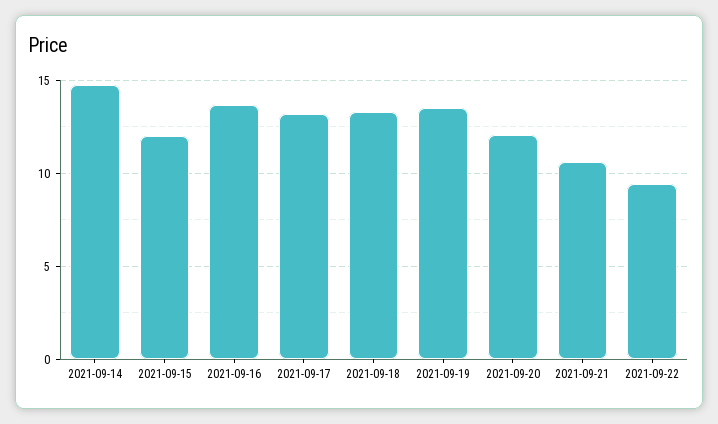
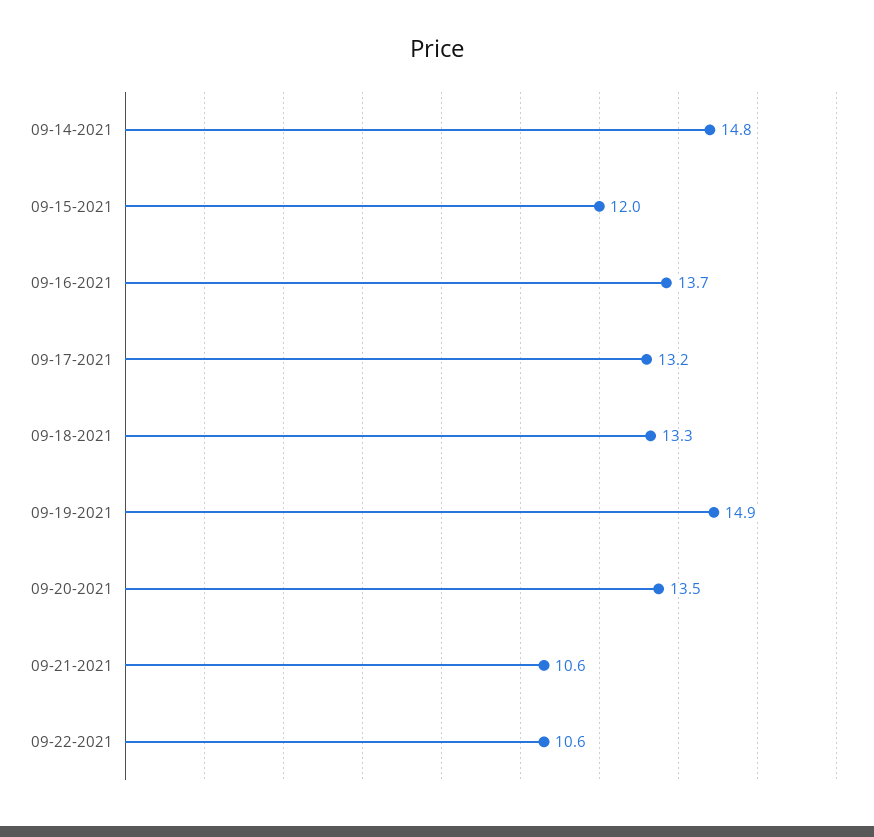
2021-09-19: 13.5 -> 14.9
2021-09-20: 12 -> 13.5
2021-09-22: 9.5 -> 10.6

